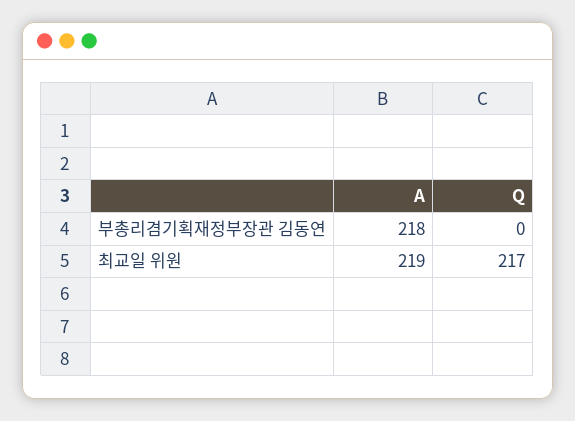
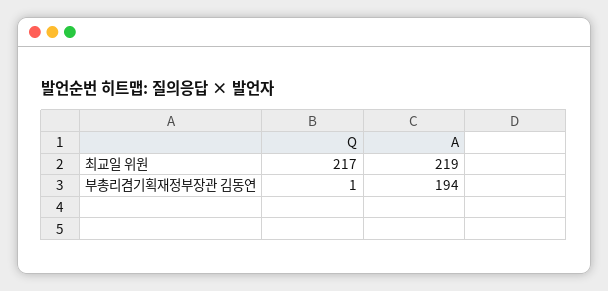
A, 부총리겸기획재정부장관 김동연: 218 -> 194
Q, 부총리겸기획재정부장관 김동연: 0 -> 1

